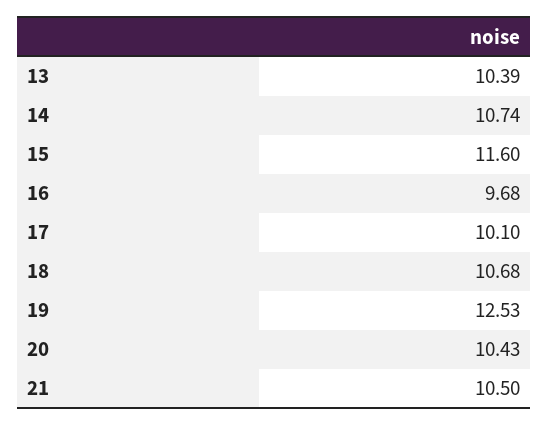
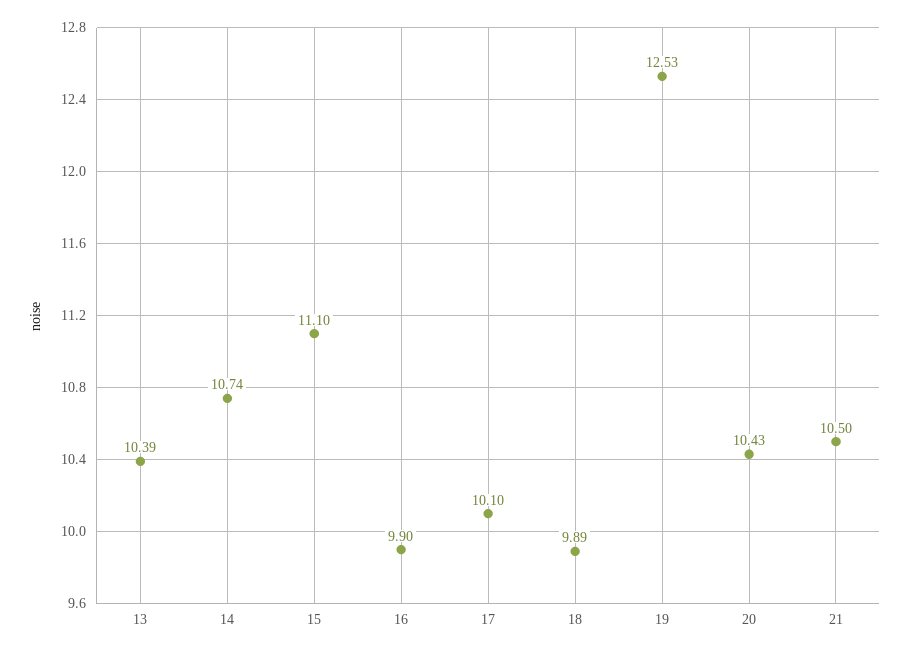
15: 11.6 -> 11.1
16: 9.68 -> 9.9
18: 10.68 -> 9.89

